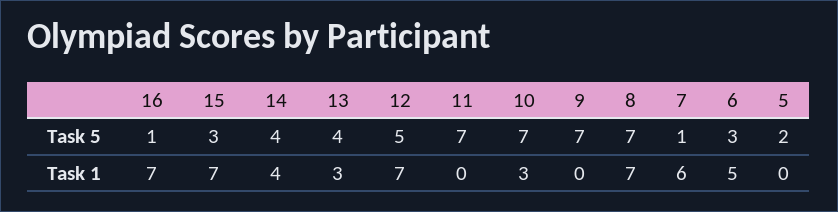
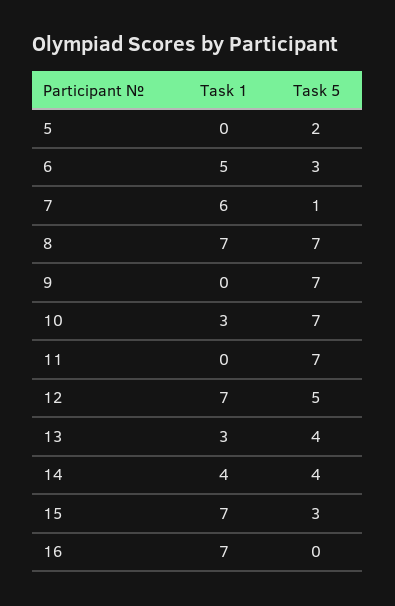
16, Task 5: 1 -> 0

